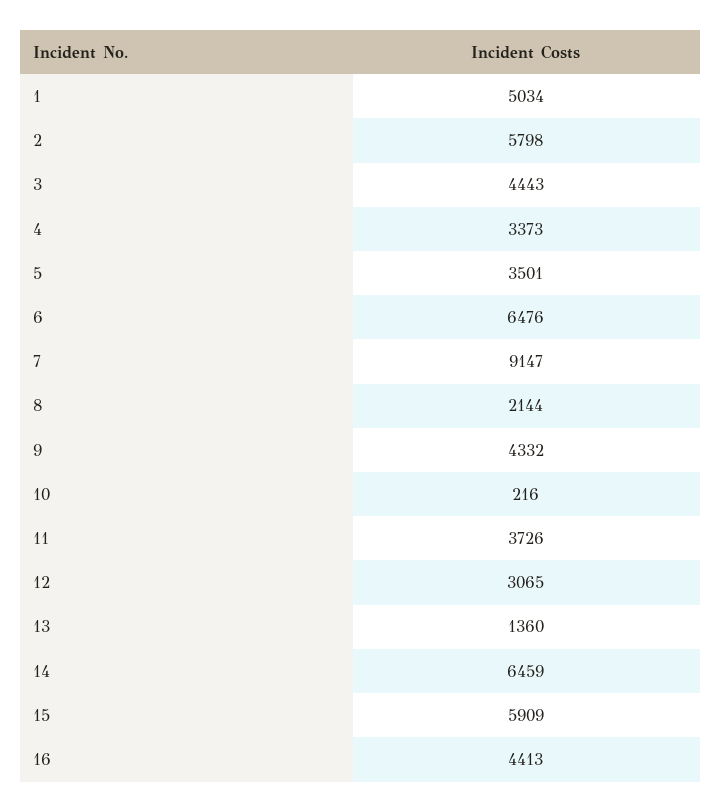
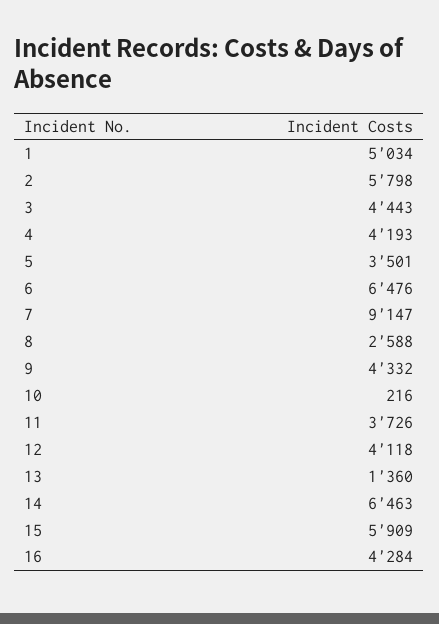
4: 3373 -> 4193
8: 2144 -> 2588
12: 3065 -> 4118
14: 6459 -> 6463
16: 4413 -> 4284

